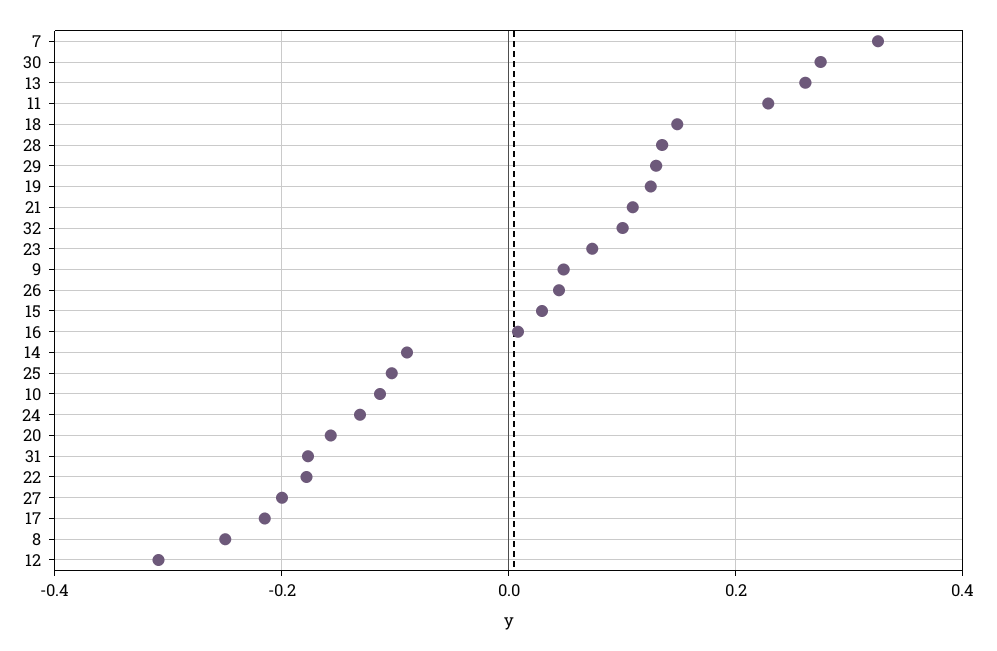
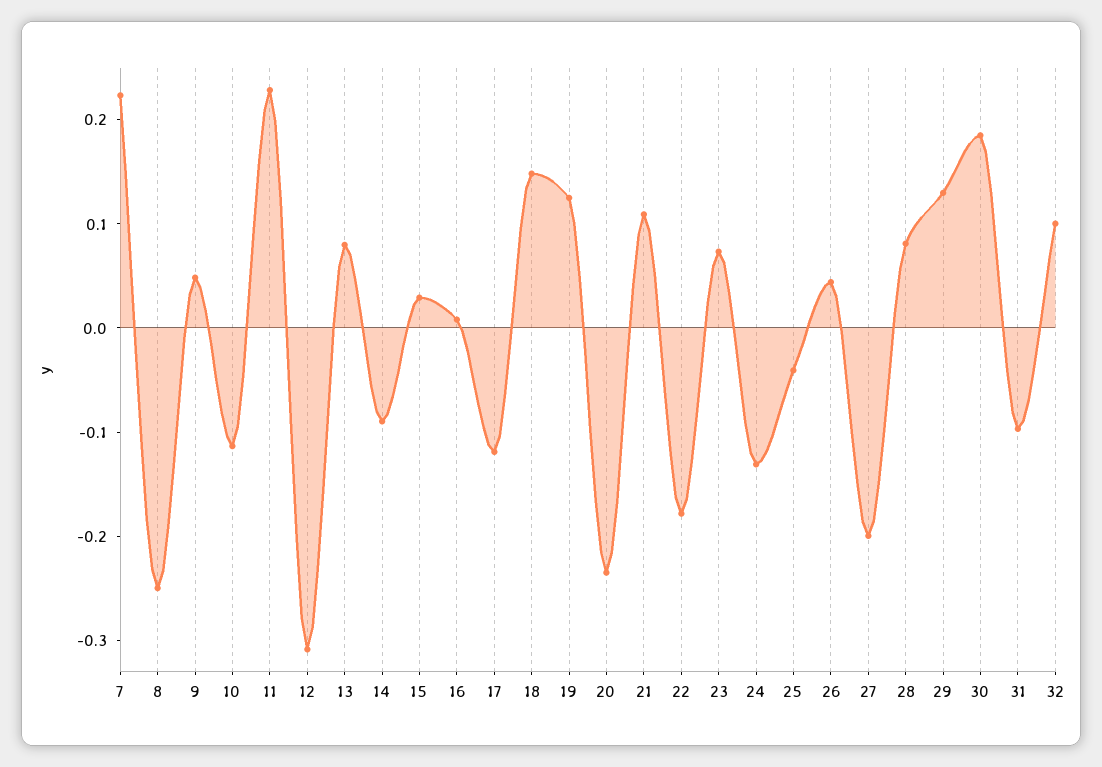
7: 0.32 -> 0.22
30: 0.28 -> 0.18
13: 0.26 -> 0.08
28: 0.14 -> 0.08
25: -0.1 -> -0.04
20: -0.16 -> -0.24
31: -0.18 -> -0.1
17: -0.22 -> -0.12

